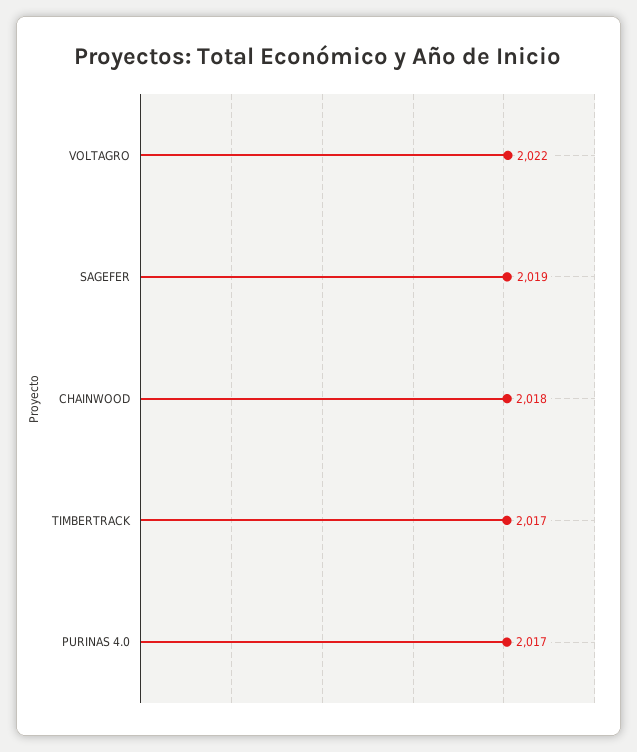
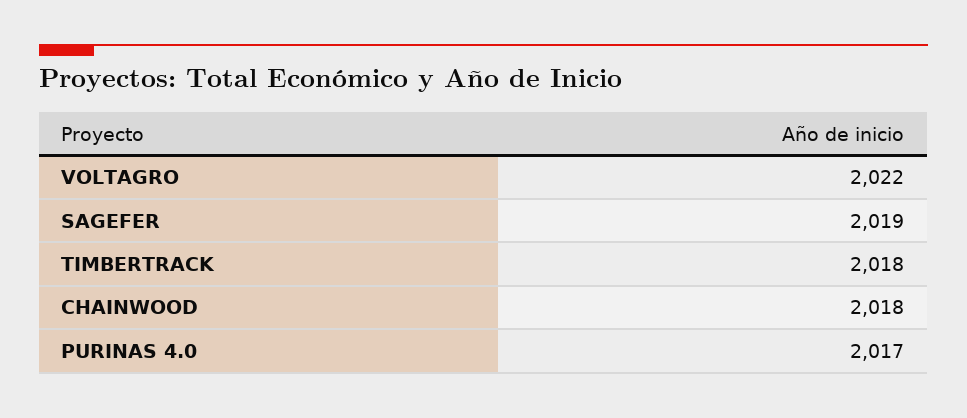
TIMBERTRACK: 2017 -> 2018

